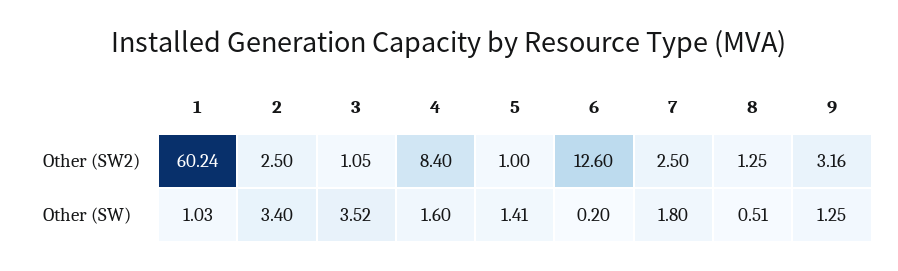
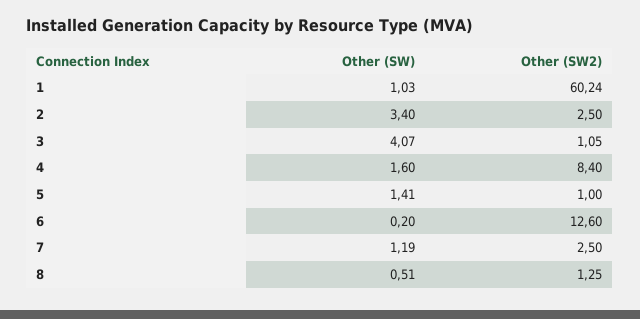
9, Other (SW2): 3.16 -> none
3, Other (SW): 3.52 -> 4.07
7, Other (SW): 1.8 -> 1.19
9, Other (SW): 1.25 -> none

